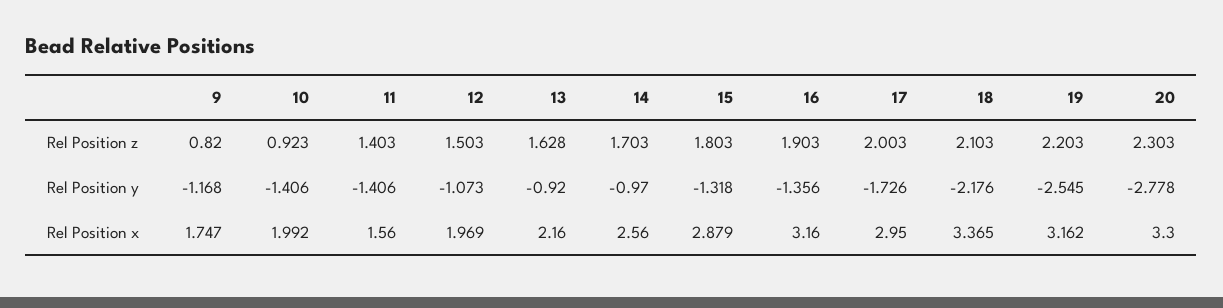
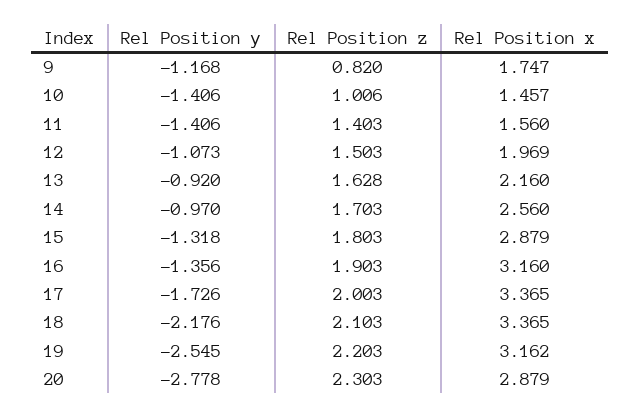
10, Rel Position z: 0.923 -> 1.006
10, Rel Position x: 1.992 -> 1.457
17, Rel Position x: 2.95 -> 3.365
20, Rel Position x: 3.3 -> 2.879

